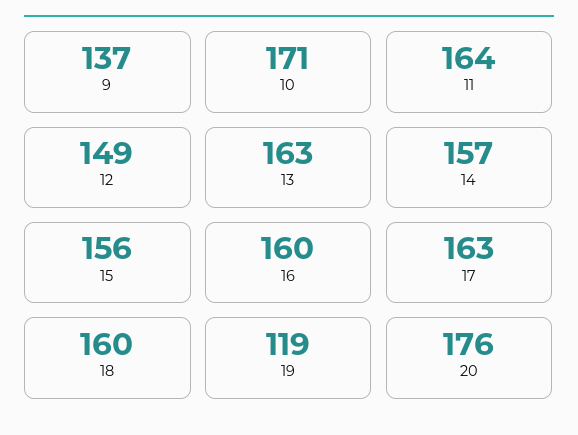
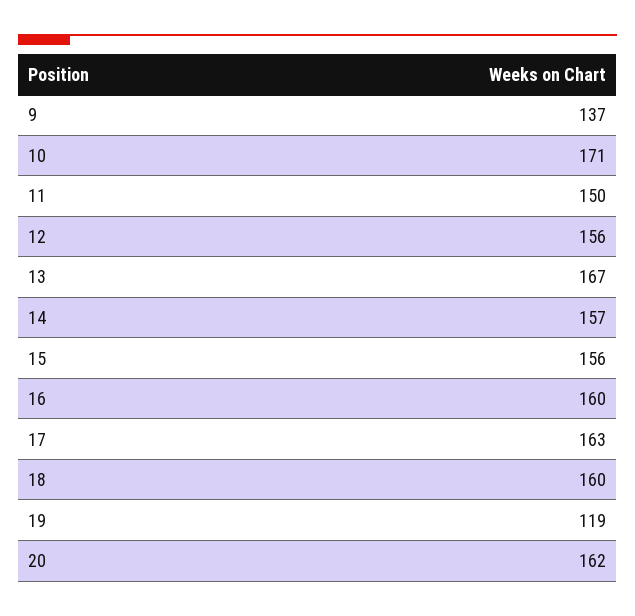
11: 164 -> 150
12: 149 -> 156
13: 163 -> 167
20: 176 -> 162

